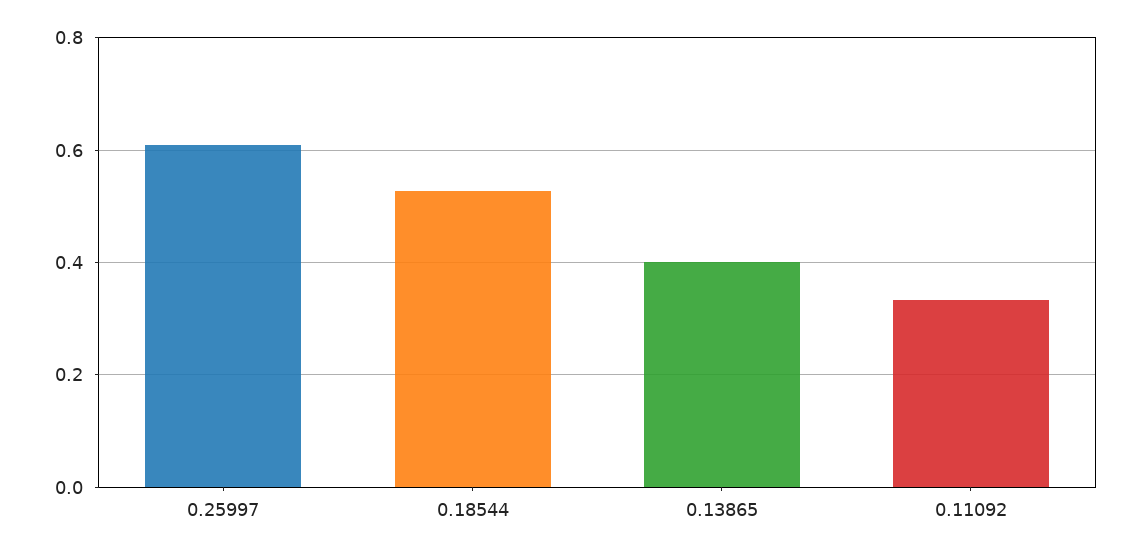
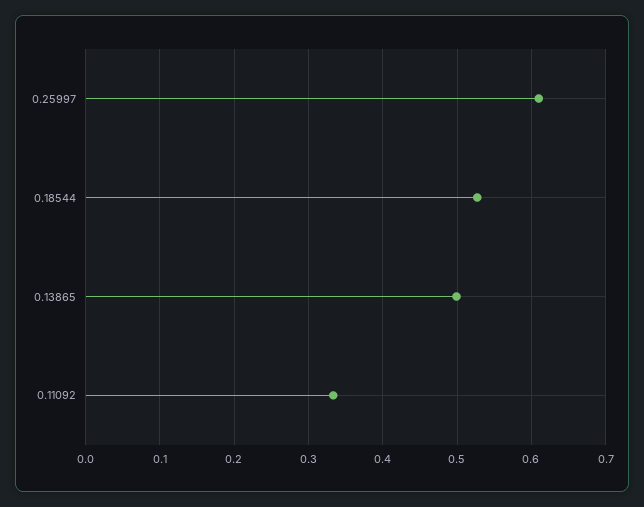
0.13865: 0.4 -> 0.5

